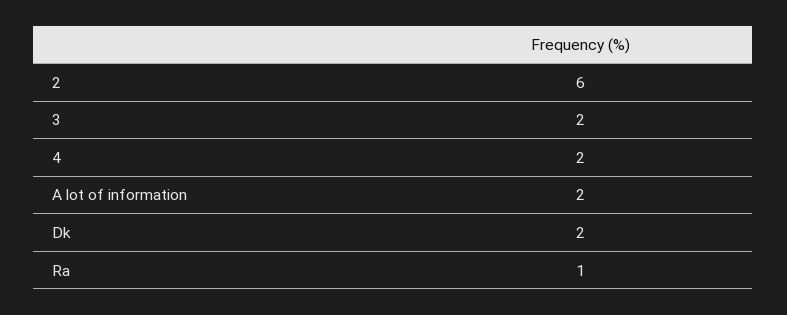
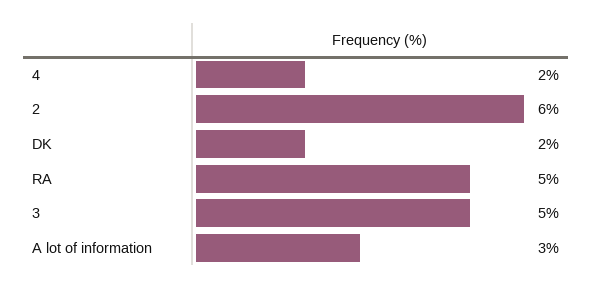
3: 2 -> 5
A lot of information: 2 -> 3
Ra: 1 -> 5

